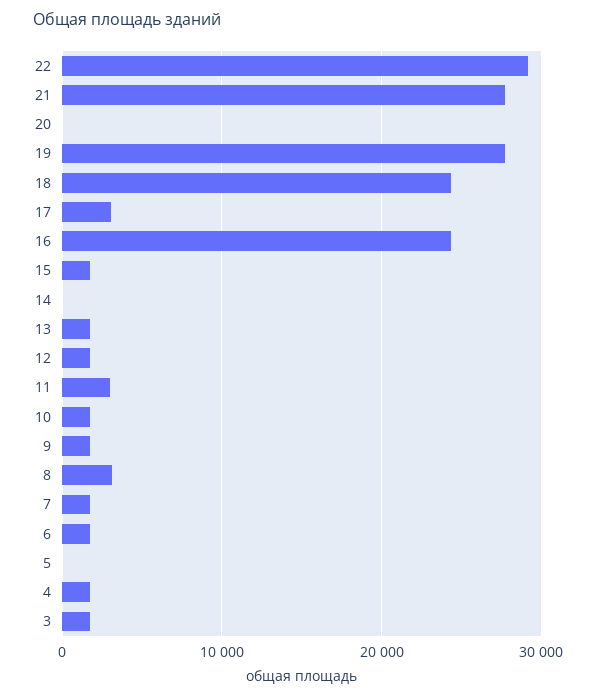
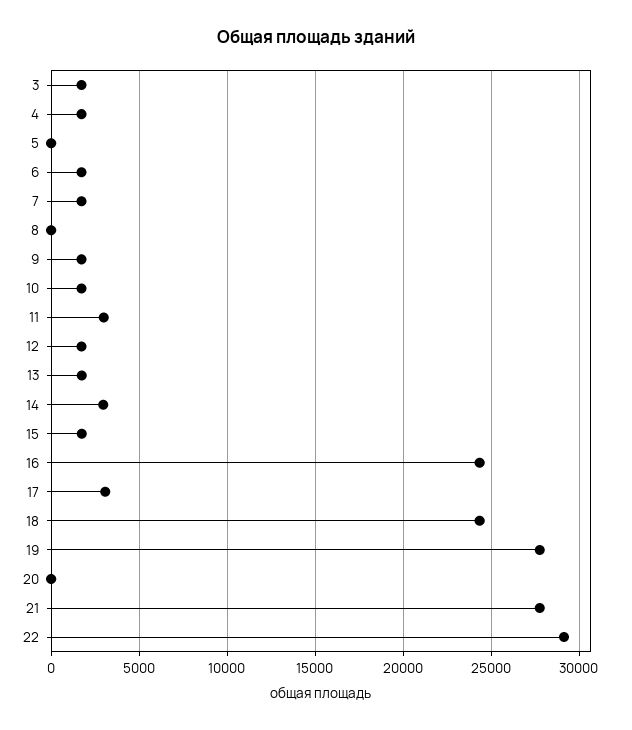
14: 0 -> 3000
8: 3000 -> 0

